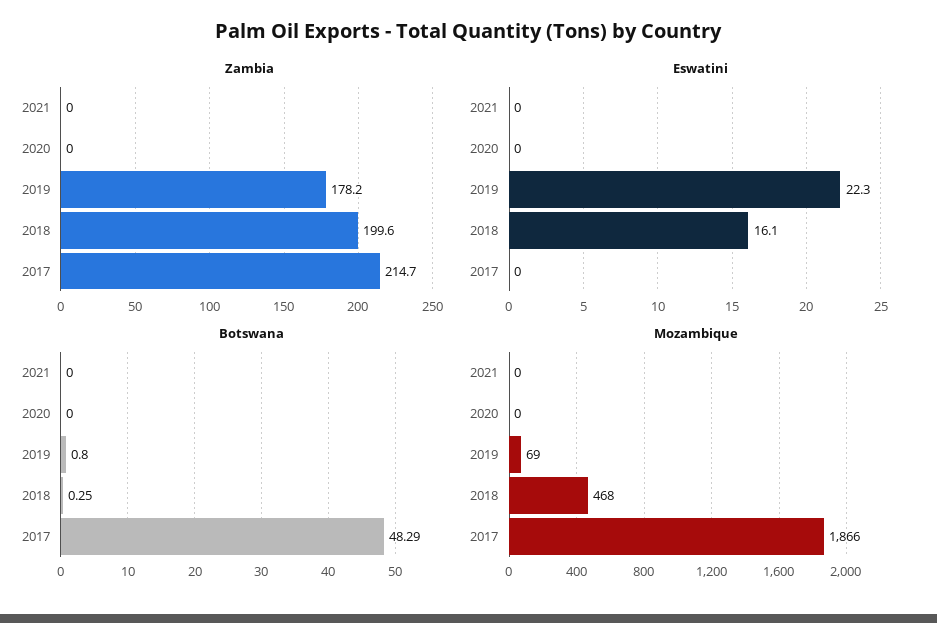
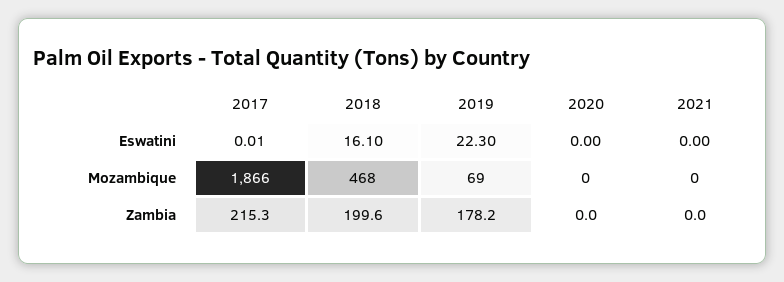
Zambia, 2017: 214.7 -> 215.3
Eswatini, 2017: 0 -> 0.01
Botswana, 2021: 0 -> none
Botswana, 2020: 0 -> none
Botswana, 2019: 0.8 -> none
Botswana, 2018: 0.25 -> none
Botswana, 2017: 48.29 -> none

